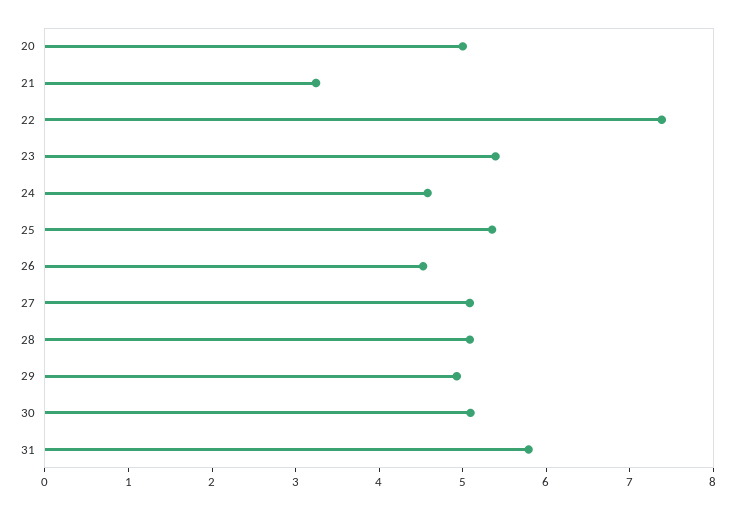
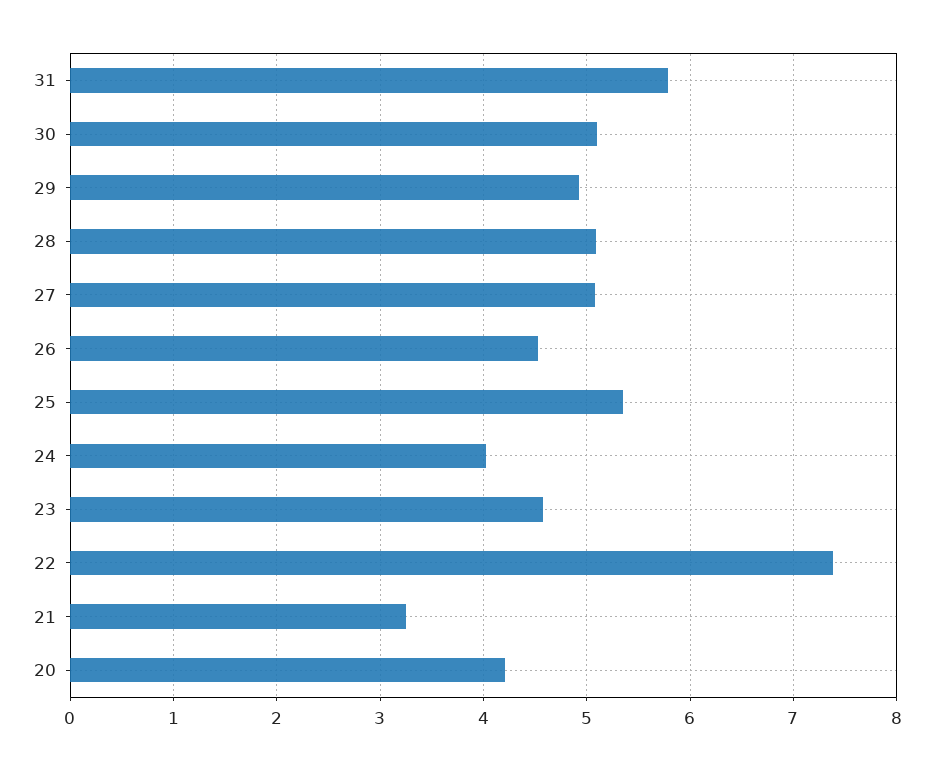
20: 5 -> 4.2
23: 5.4 -> 4.6
24: 4.6 -> 4

